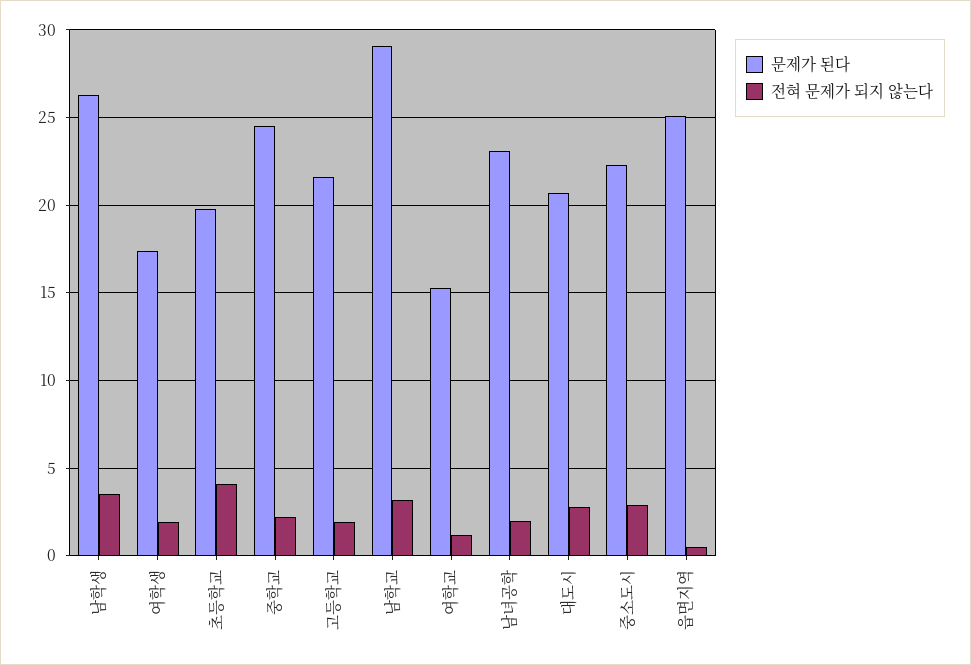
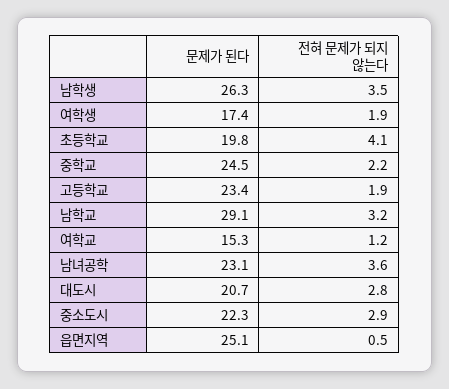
문제가 된다, 고등학교: 21.5 -> 23.4
전혀 문제가 되지 않는다, 남녀공학: 2 -> 3.6

